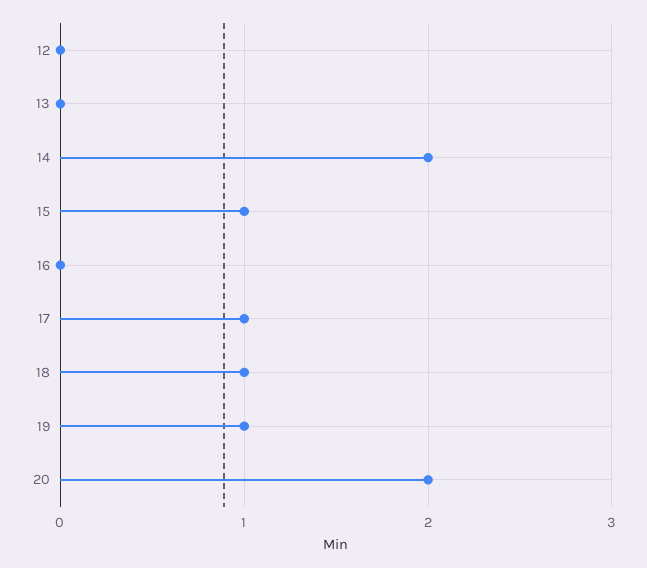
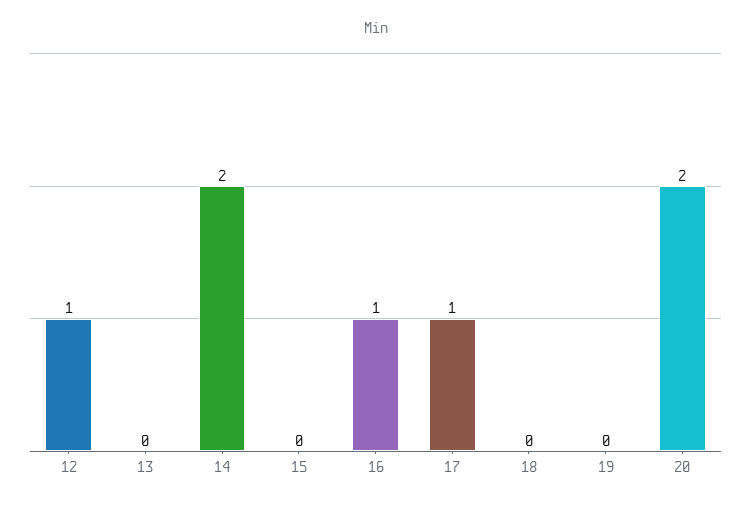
12: 0 -> 1
15: 1 -> 0
16: 0 -> 1
18: 1 -> 0
19: 1 -> 0

